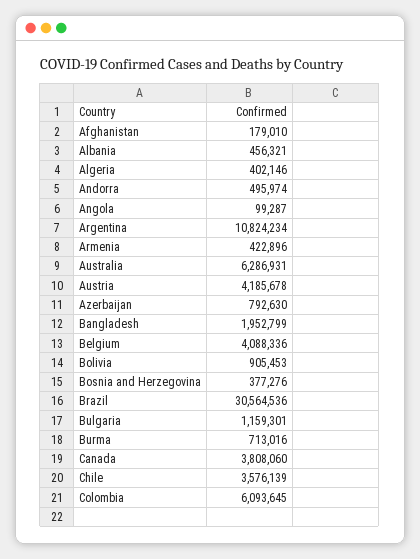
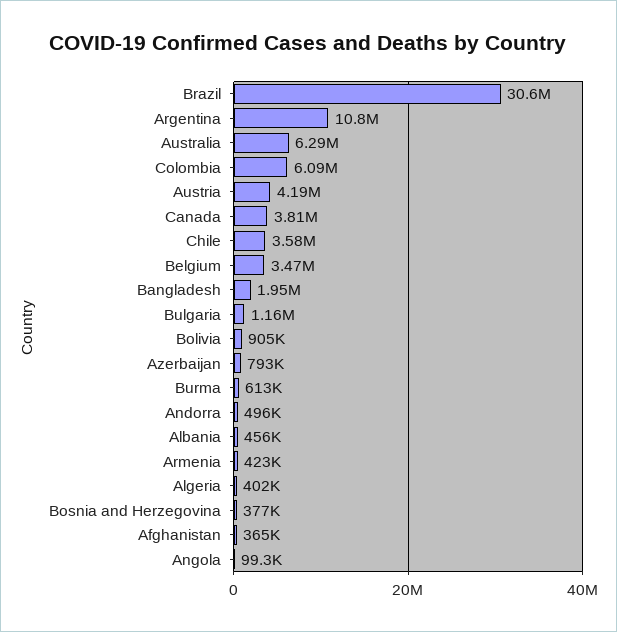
Afghanistan: 179010 -> 365000
Belgium: 4088336 -> 3470000
Burma: 713016 -> 613000

